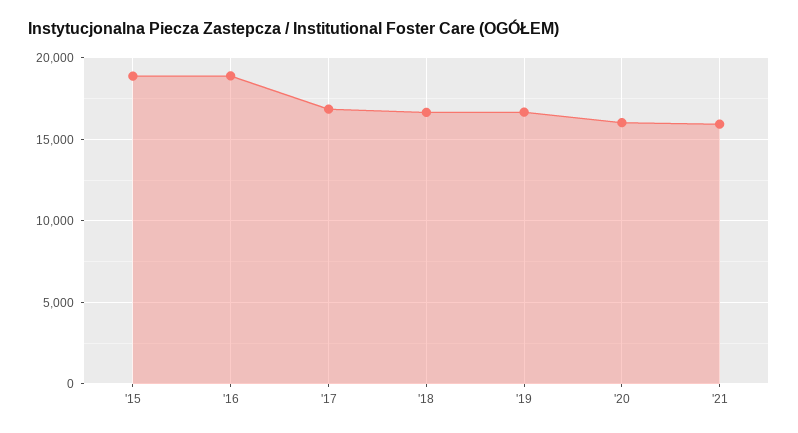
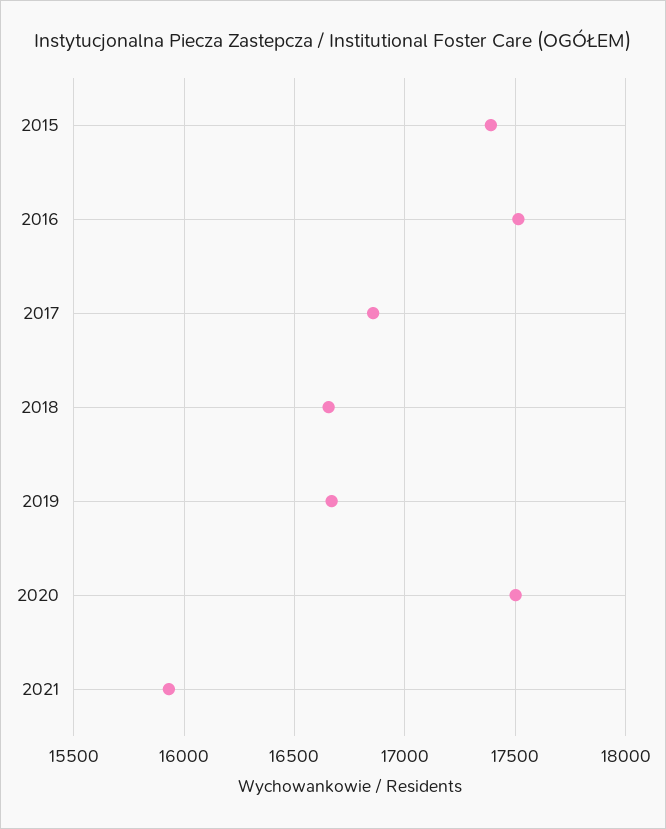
'15: 19000 -> 17400
'16: 19000 -> 17500
'20: 16000 -> 17500

